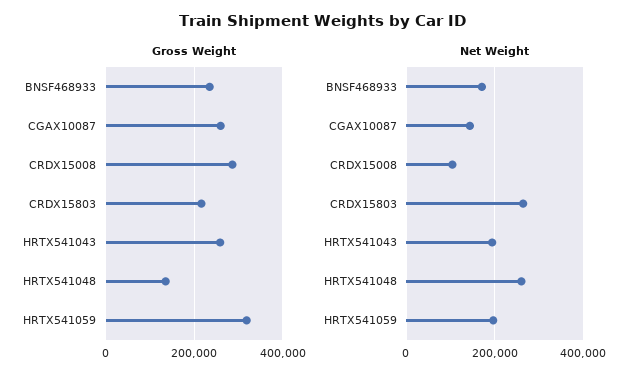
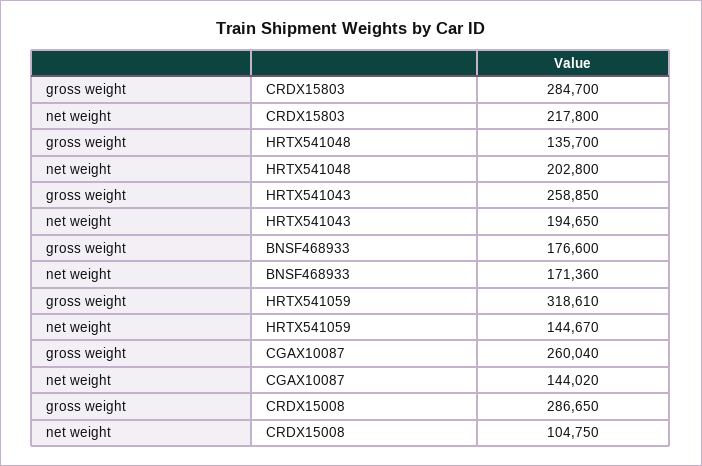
Gross Weight, BNSF468933: 240000 -> 176600
Gross Weight, CRDX15803: 220000 -> 284700
Net Weight, CRDX15803: 260000 -> 217800
Net Weight, HRTX541048: 260000 -> 202800
Net Weight, HRTX541059: 200000 -> 144670

